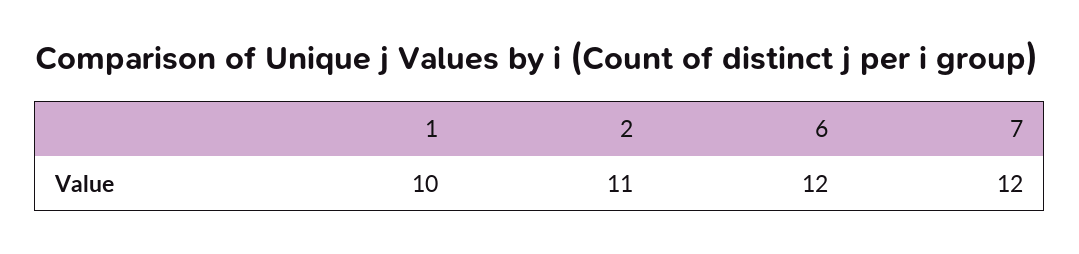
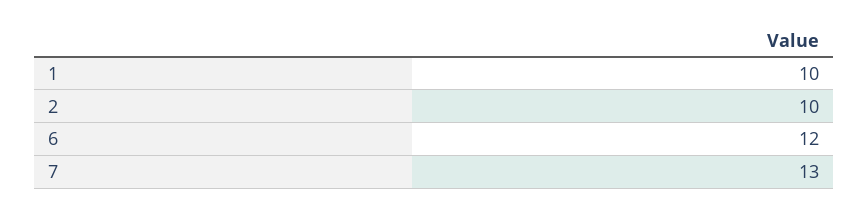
2: 11 -> 10
7: 12 -> 13

